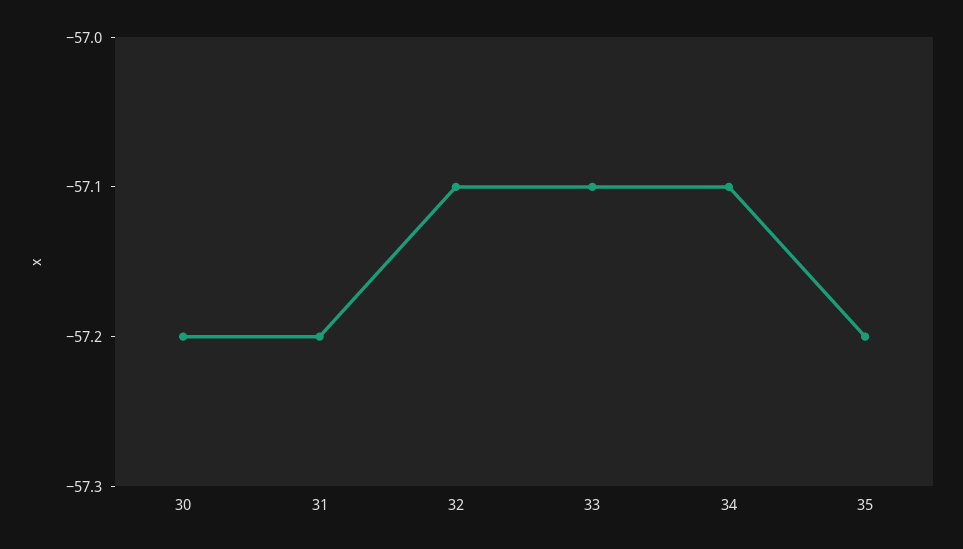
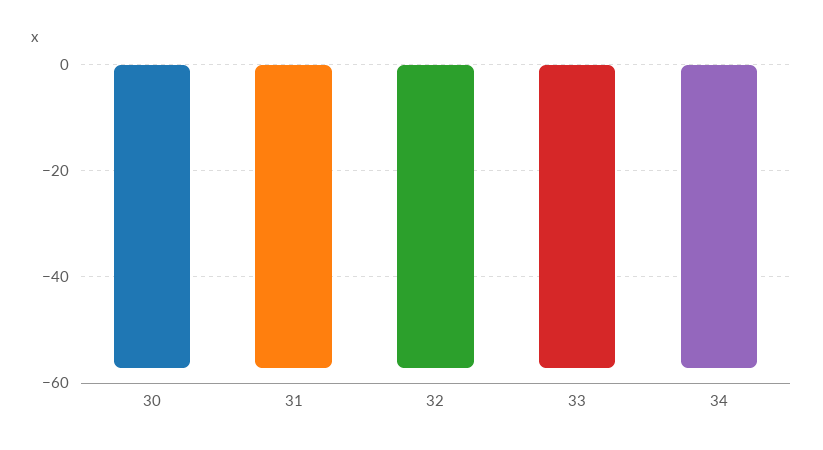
35: -57.2 -> none

